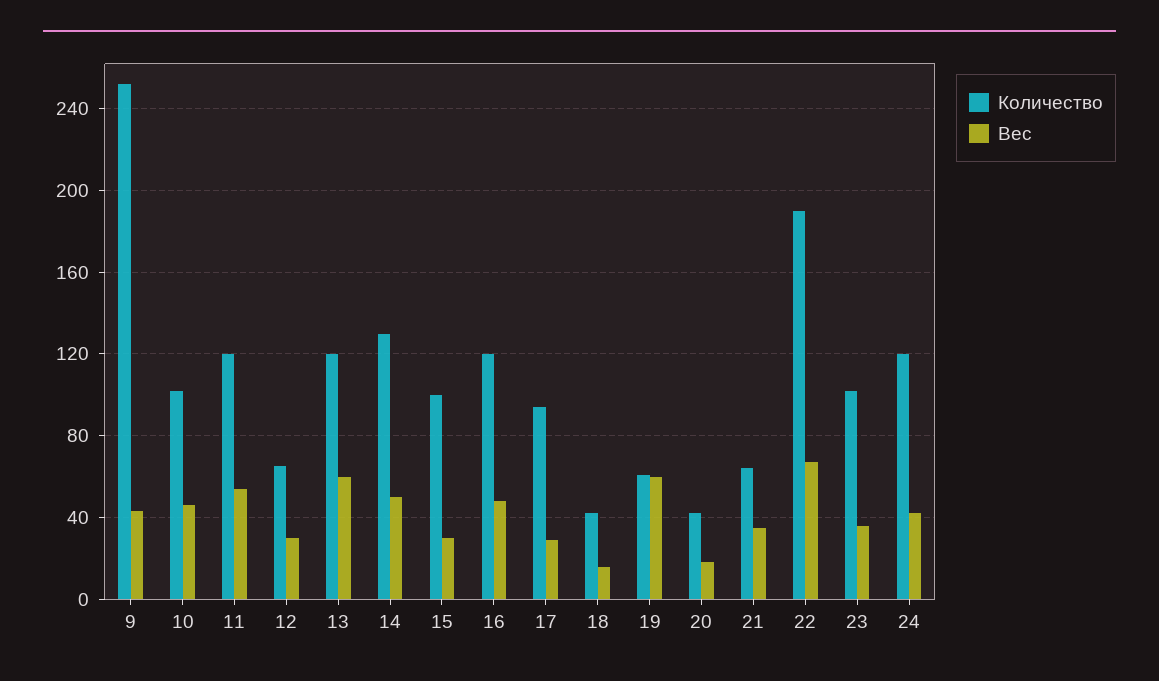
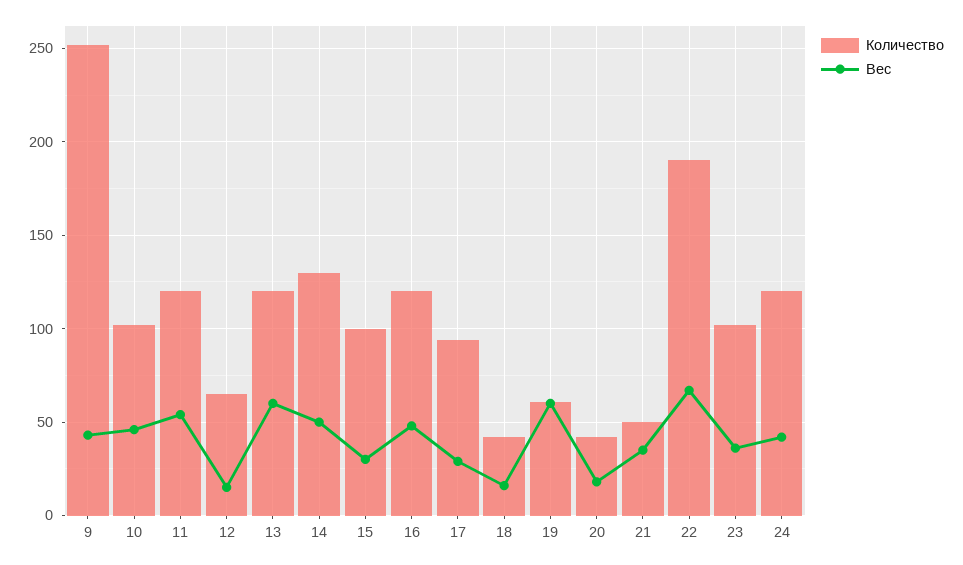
Вес, 12: 30 -> 15
Количество, 21: 65 -> 50

